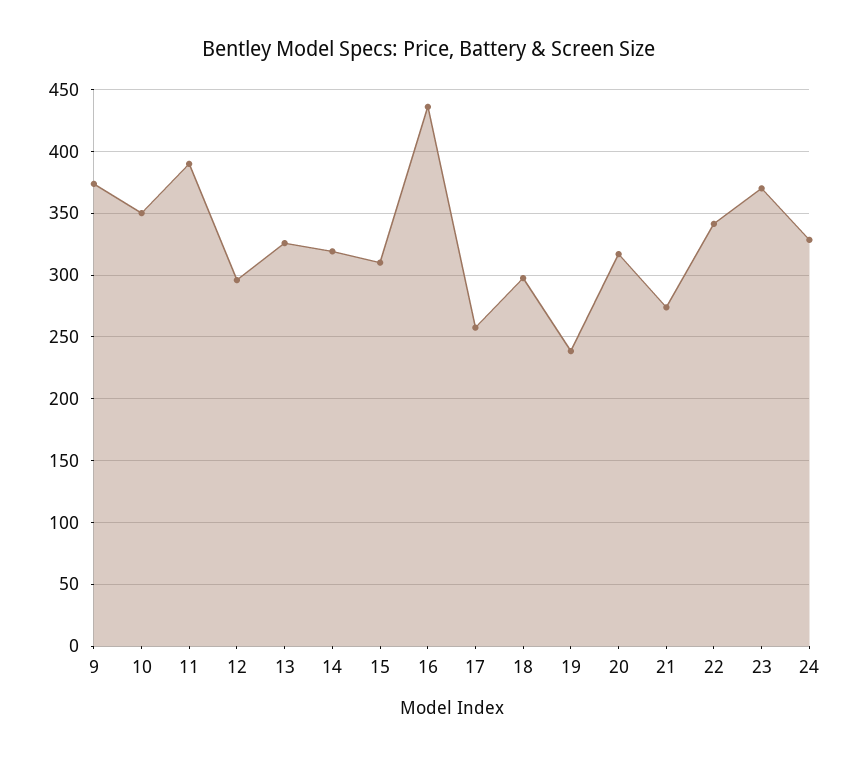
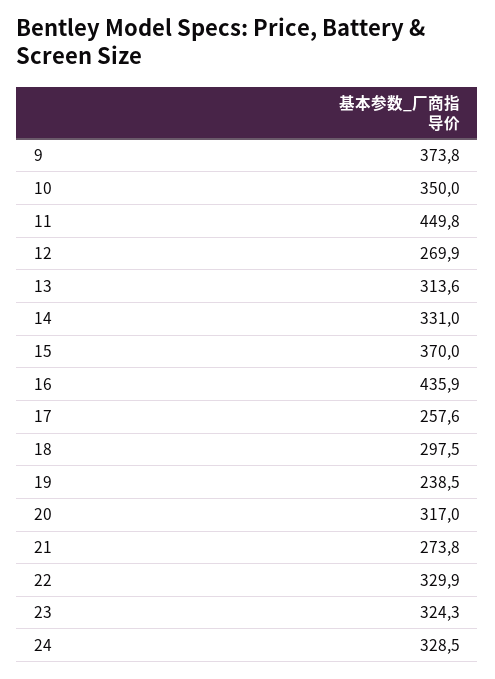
11: 390 -> 449.8
12: 295 -> 269.9
13: 325 -> 313.6
14: 320 -> 331
15: 310 -> 370
22: 340 -> 329.9
23: 370 -> 324.3

